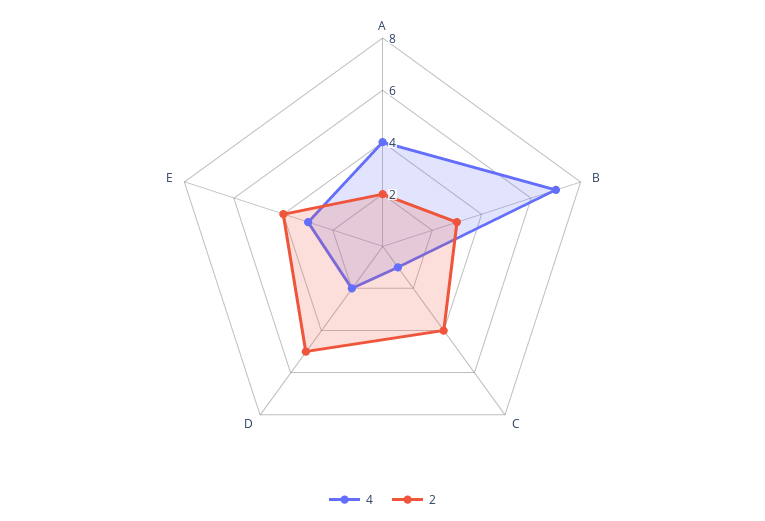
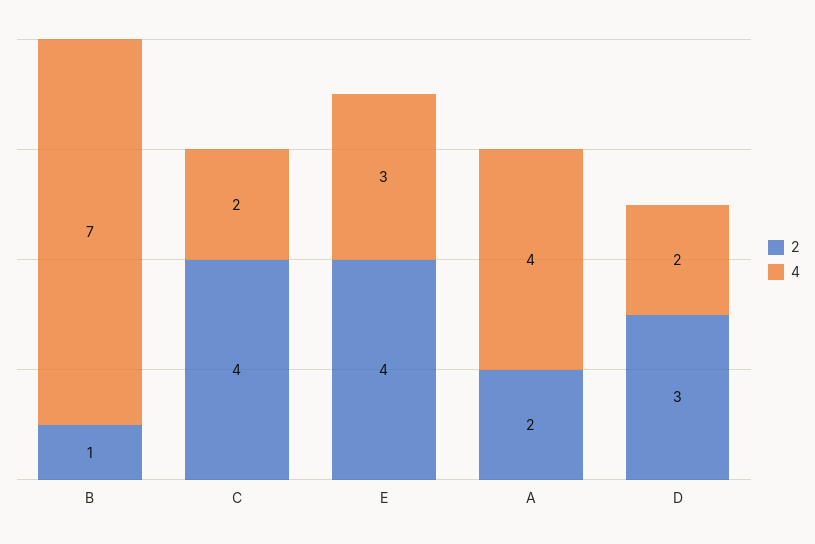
2, B: 3 -> 1
4, C: 1 -> 2
2, D: 5 -> 3

